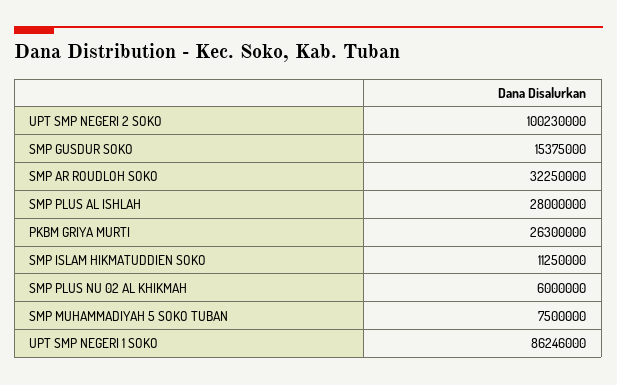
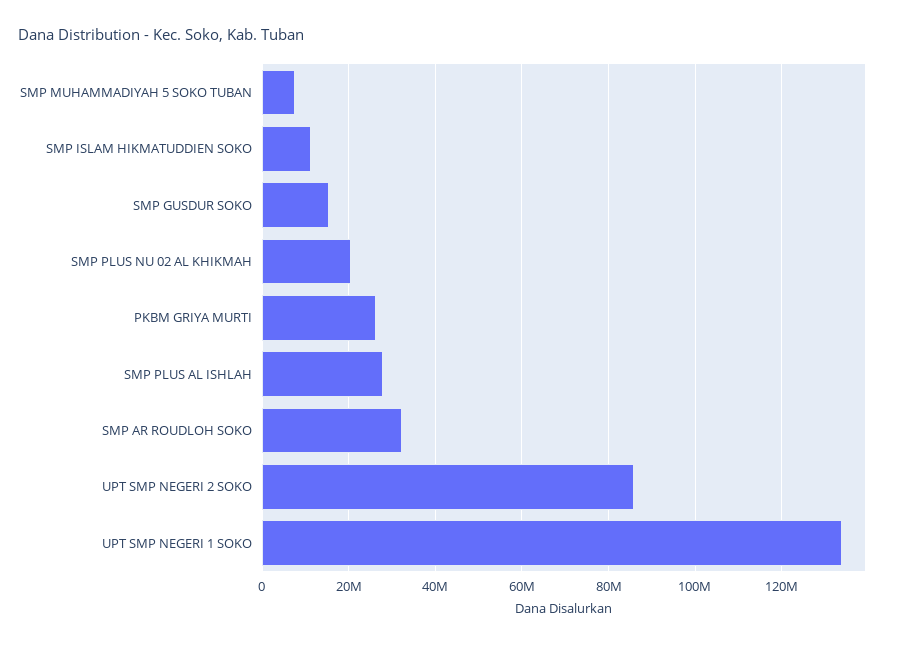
UPT SMP NEGERI 2 SOKO: 100230000 -> 86000000
SMP PLUS NU 02 AL KHIKMAH: 6000000 -> 20000000
UPT SMP NEGERI 1 SOKO: 86246000 -> 134000000

